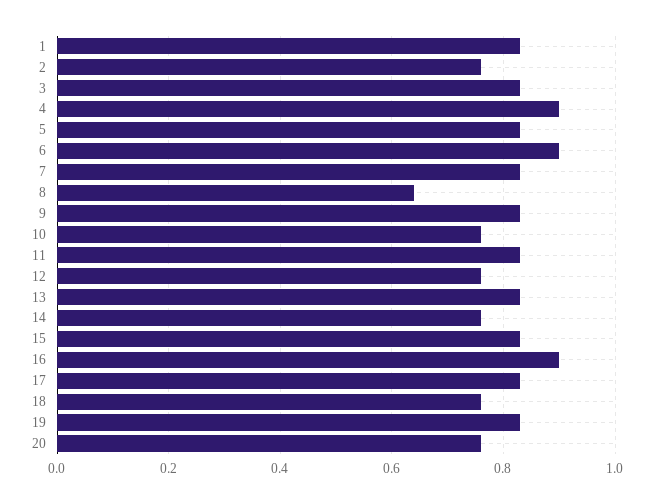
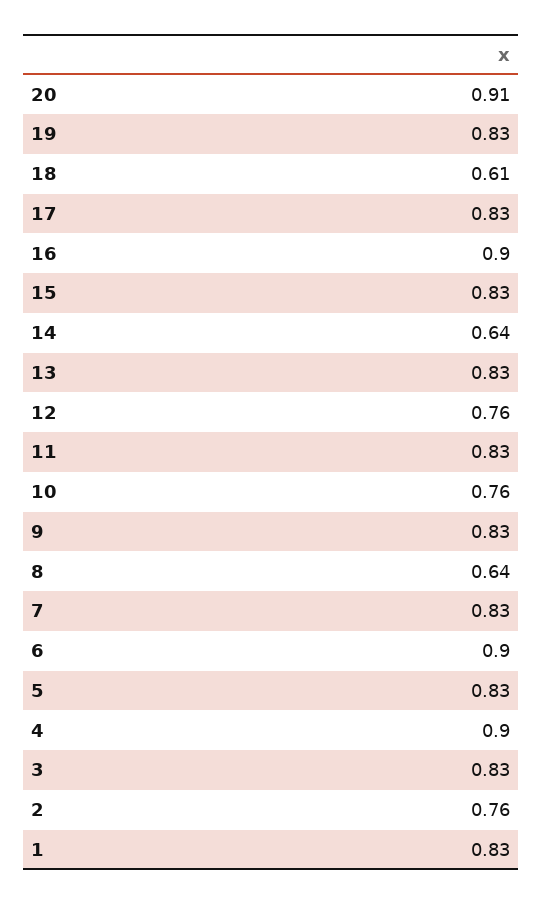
14: 0.75 -> 0.64
18: 0.75 -> 0.61
20: 0.75 -> 0.91

